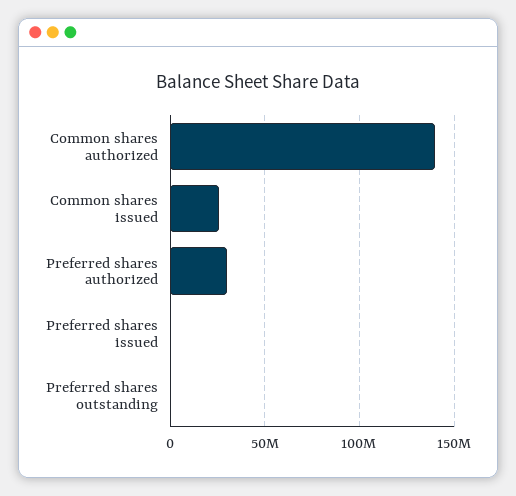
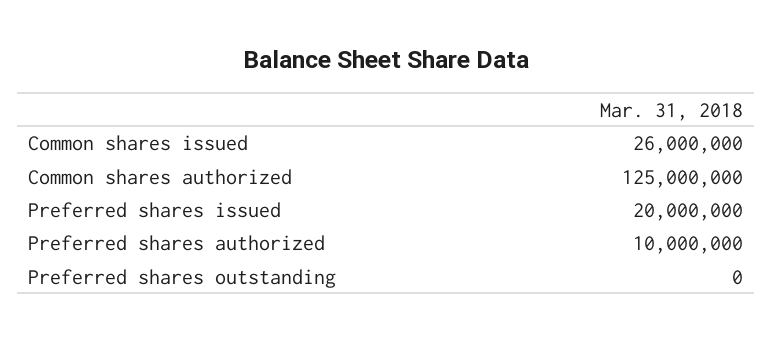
Common shares authorized: 140000000 -> 125000000
Preferred shares authorized: 30000000 -> 10000000
Preferred shares issued: 0 -> 20000000

